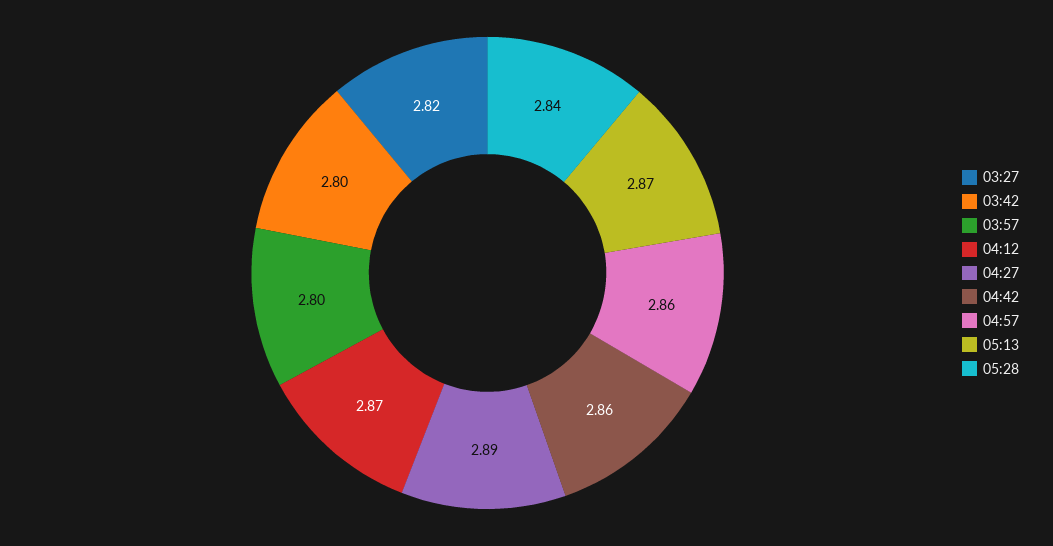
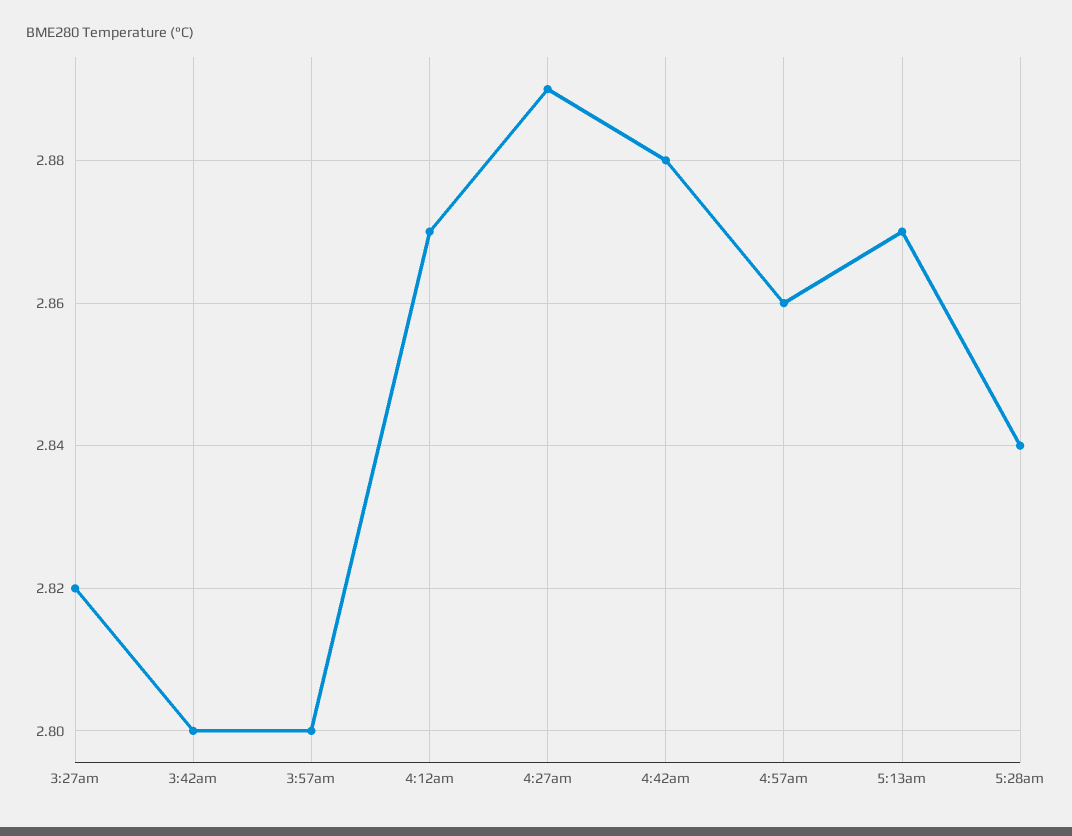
04:42: 2.86 -> 2.88

